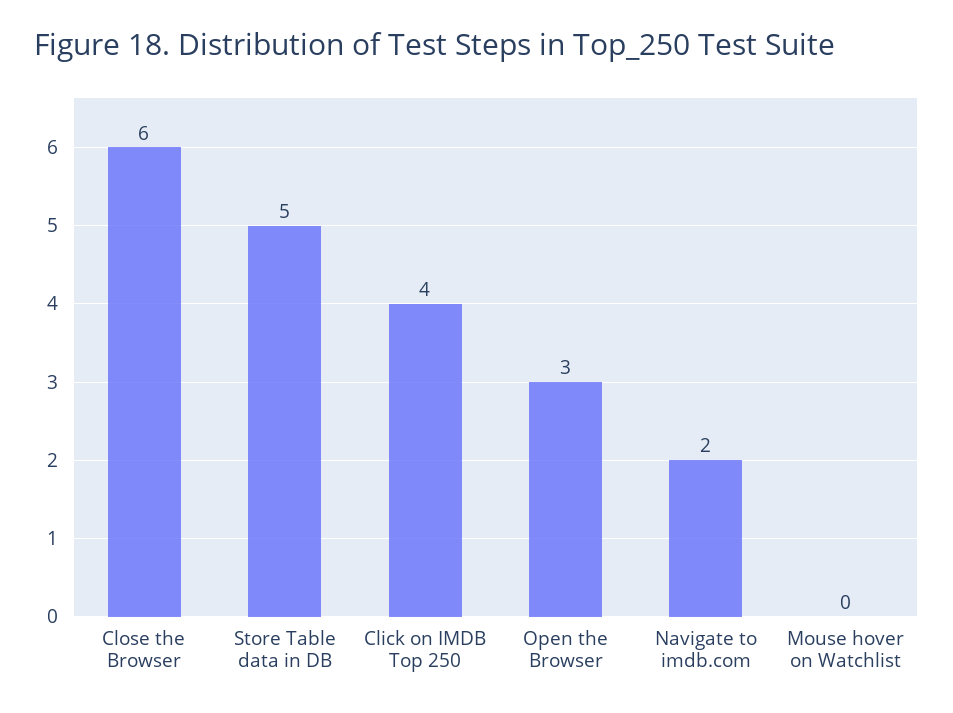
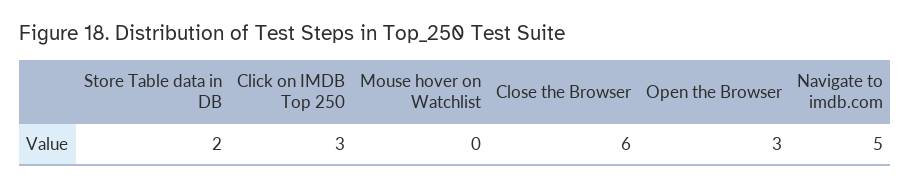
Store Table data in DB: 5 -> 2
Click on IMDB Top 250: 4 -> 3
Navigate to imdb.com: 2 -> 5

